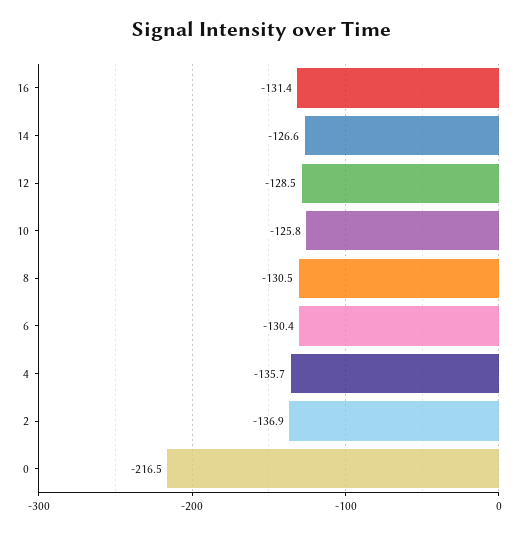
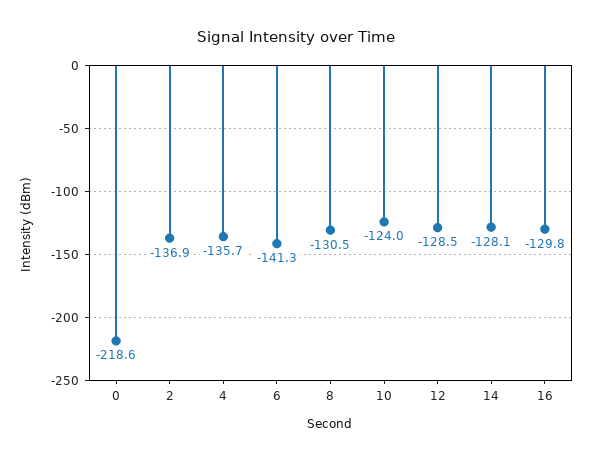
16: -131.4 -> -129.8
14: -126.6 -> -128.1
10: -125.8 -> -124
6: -130.4 -> -141.3
0: -216.5 -> -218.6

